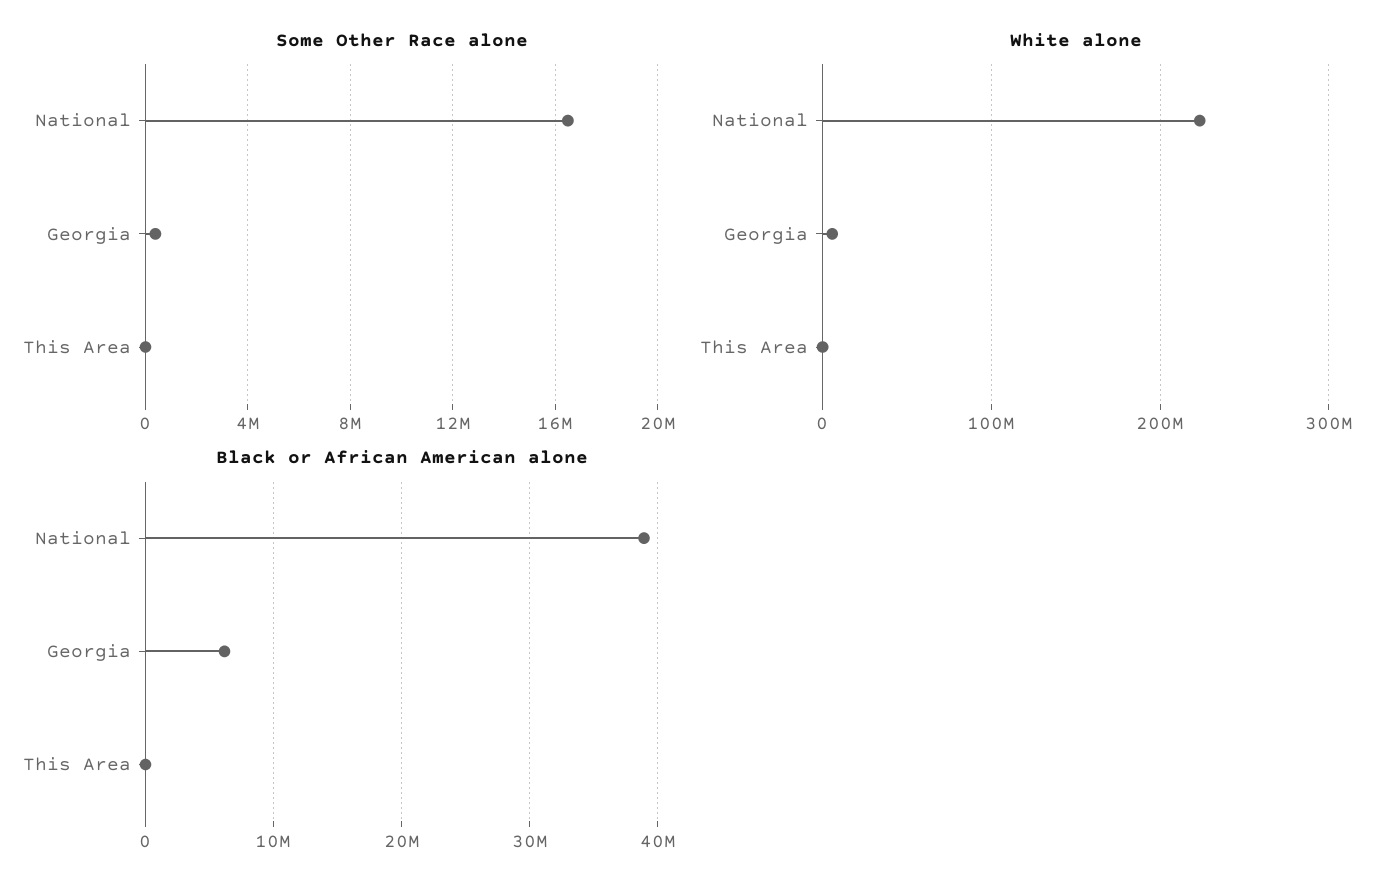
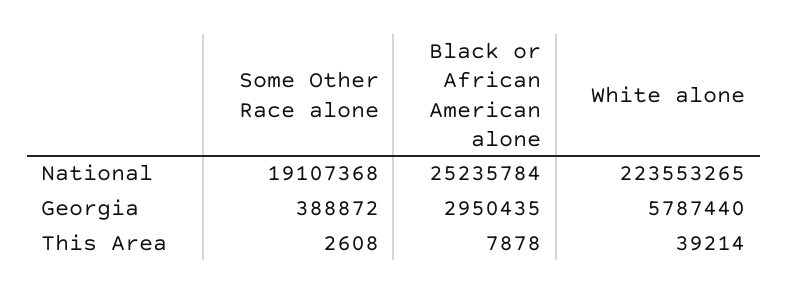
Some Other Race alone, National: 16500000 -> 19107368
Black or African American alone, National: 39000000 -> 25235784
Black or African American alone, Georgia: 6000000 -> 2950435

